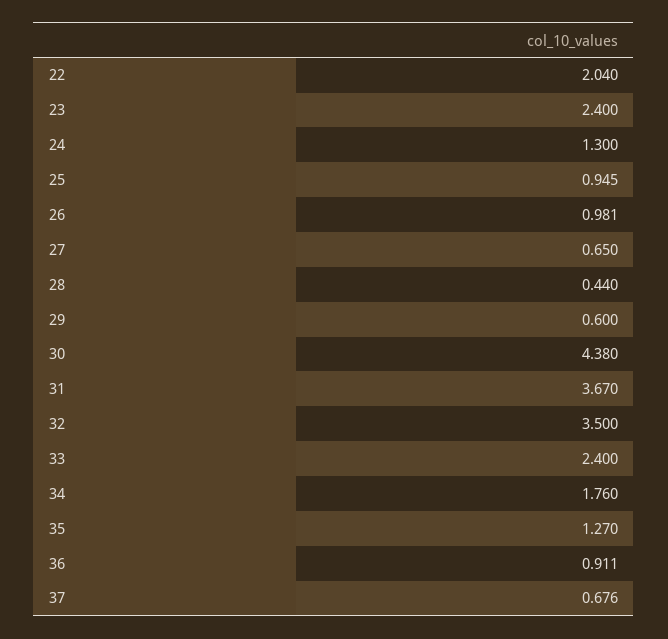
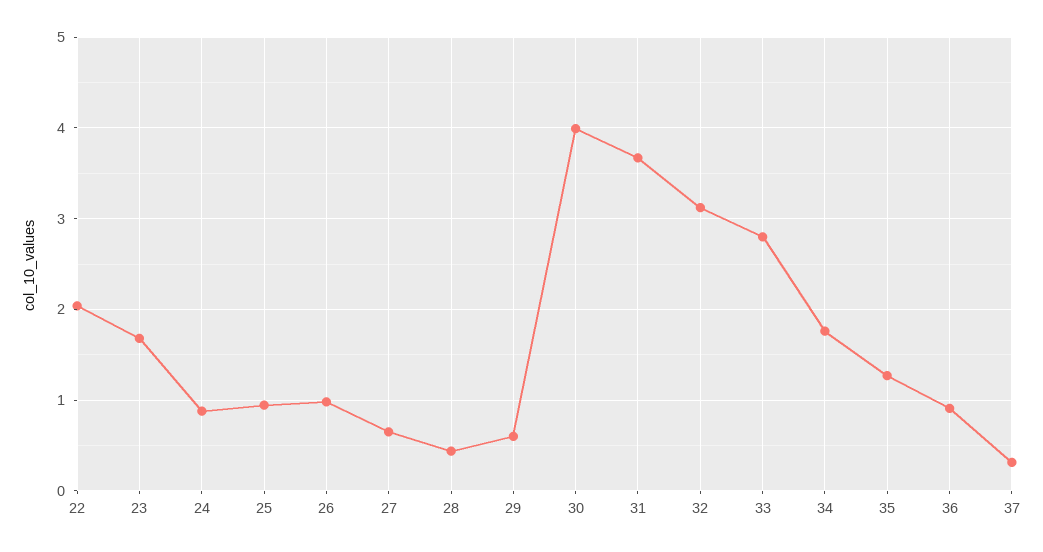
23: 2.4 -> 1.7
24: 1.3 -> 0.9
30: 4.38 -> 4
32: 3.5 -> 3.1
33: 2.4 -> 2.8
37: 0.676 -> 0.3

